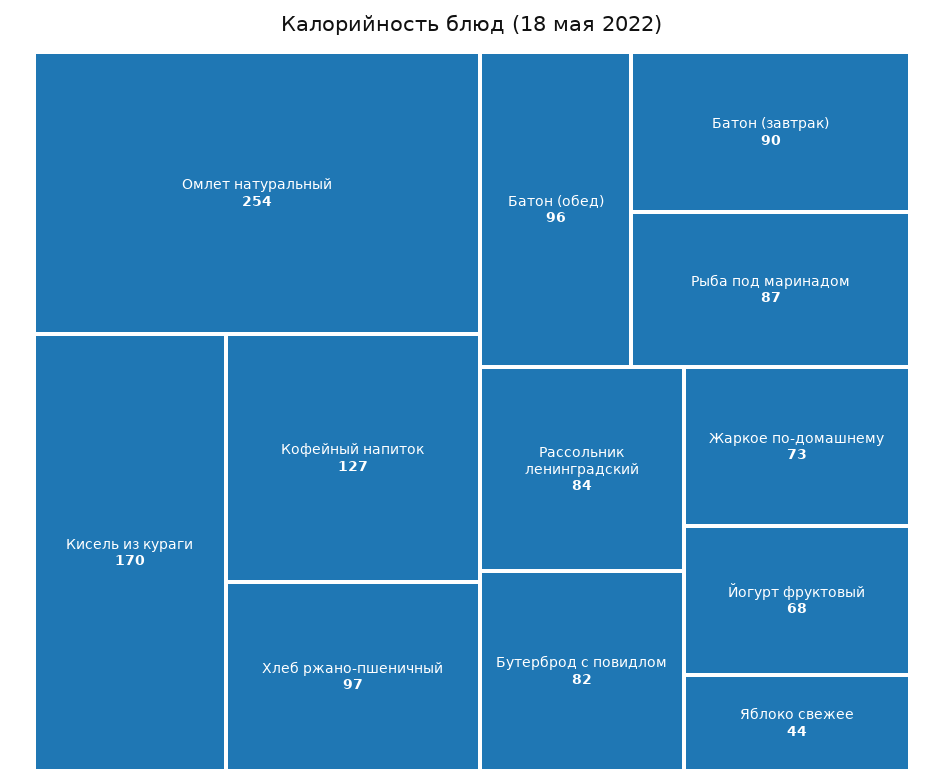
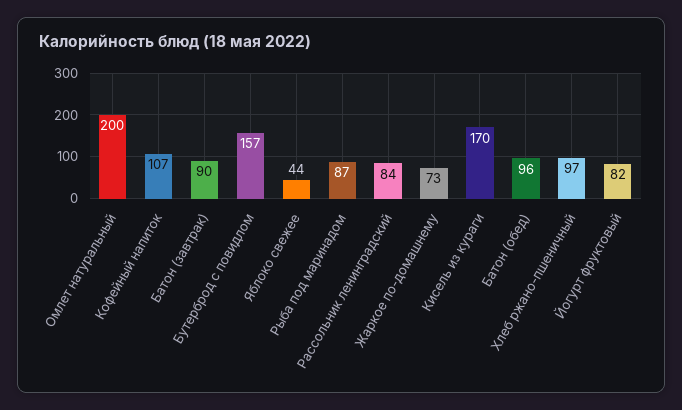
Омлет натуральный: 254 -> 200
Кофейный напиток: 127 -> 107
Бутерброд с повидлом: 82 -> 157
Йогурт фруктовый: 68 -> 82

